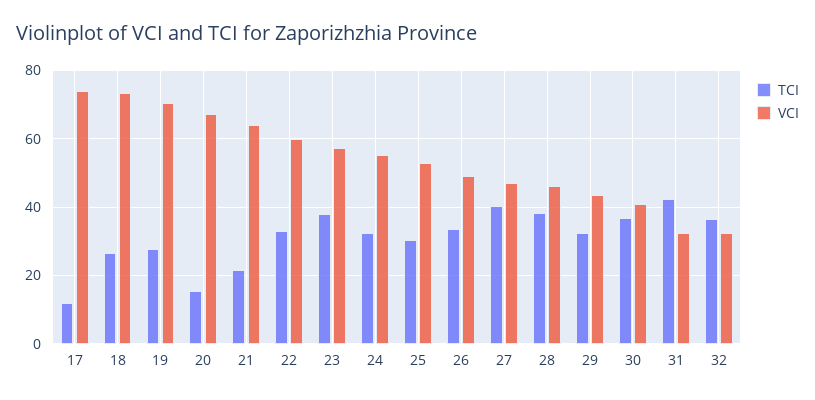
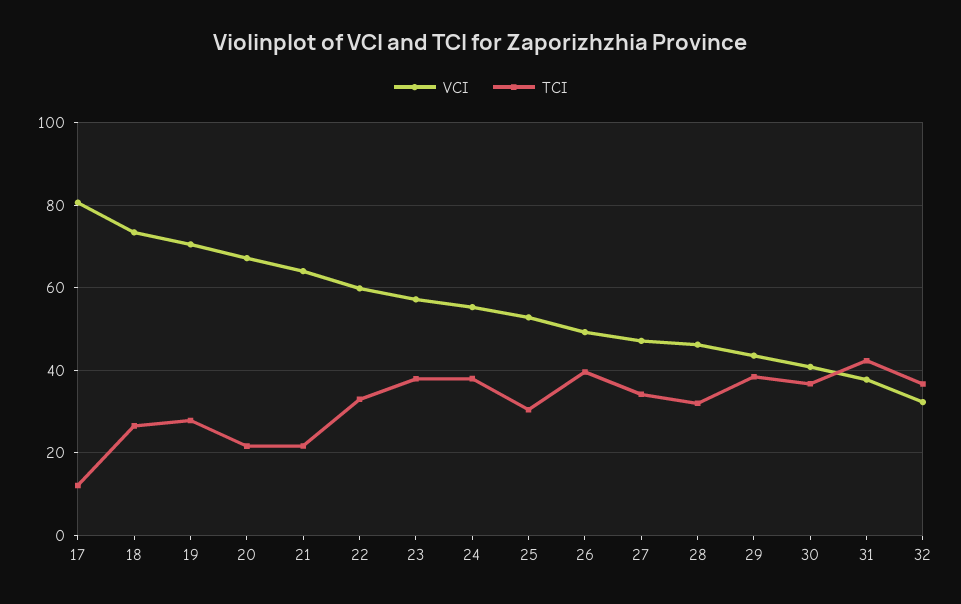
VCI, 17: 74 -> 80
TCI, 20: 16 -> 22
TCI, 24: 32 -> 38
TCI, 26: 34 -> 40
TCI, 27: 40 -> 34
TCI, 28: 38 -> 32
TCI, 29: 32 -> 38
VCI, 31: 32 -> 38

